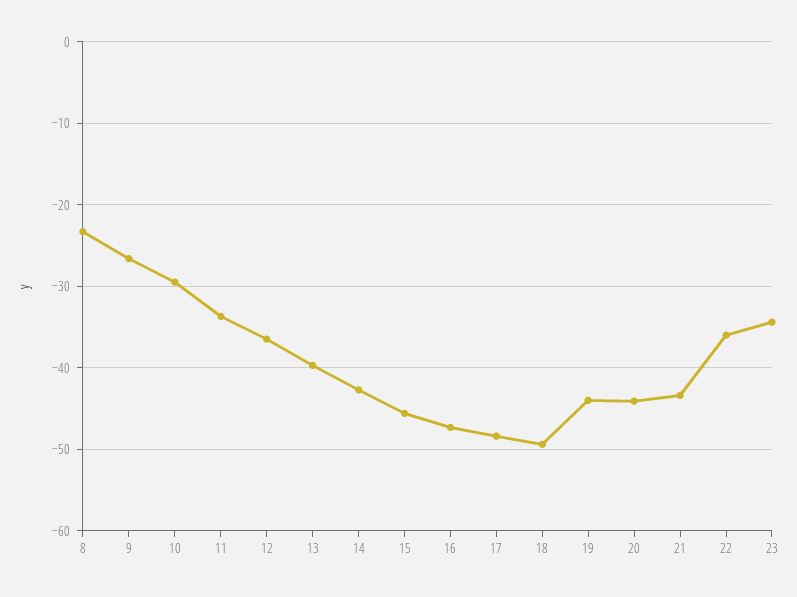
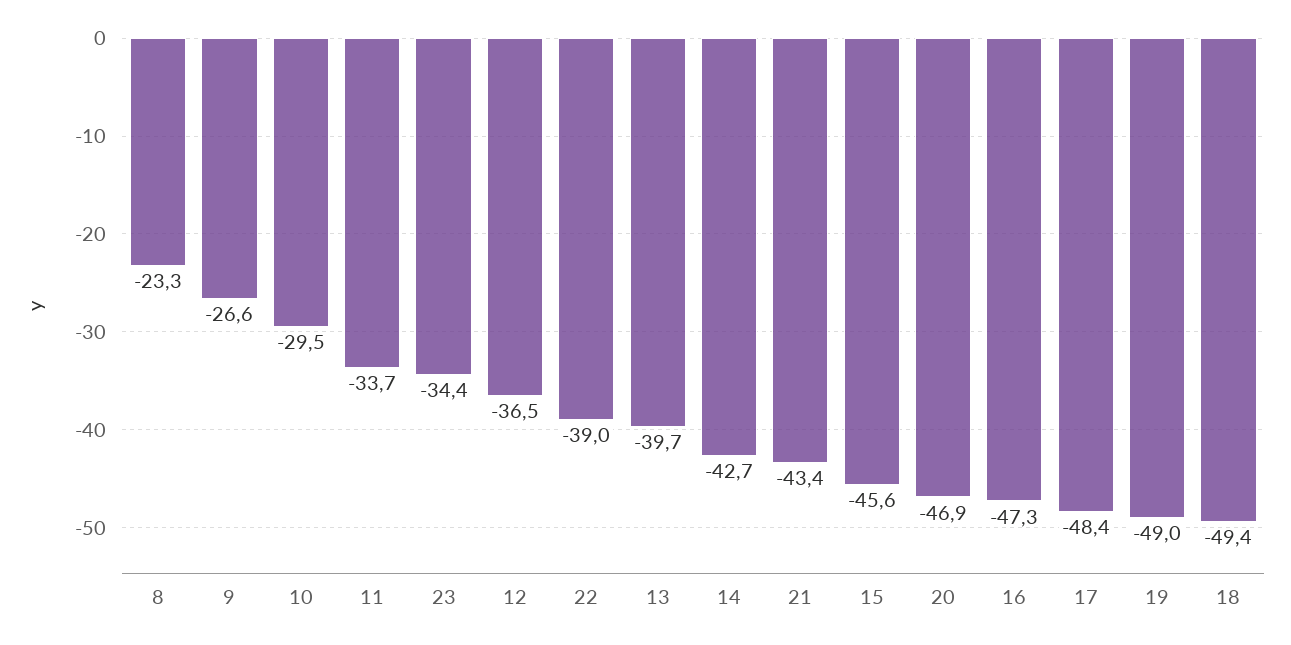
19: -44 -> -49
20: -44 -> -46.9
22: -36 -> -39

